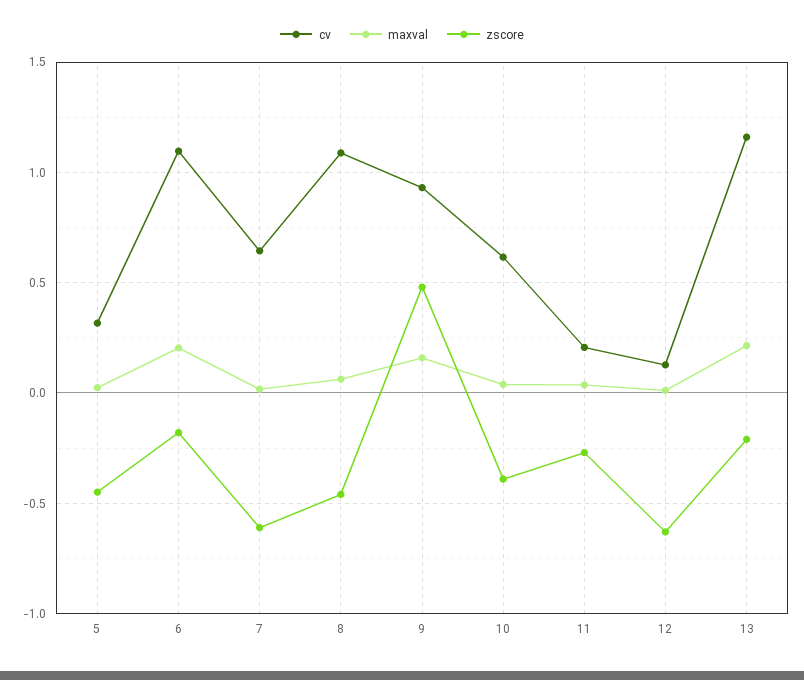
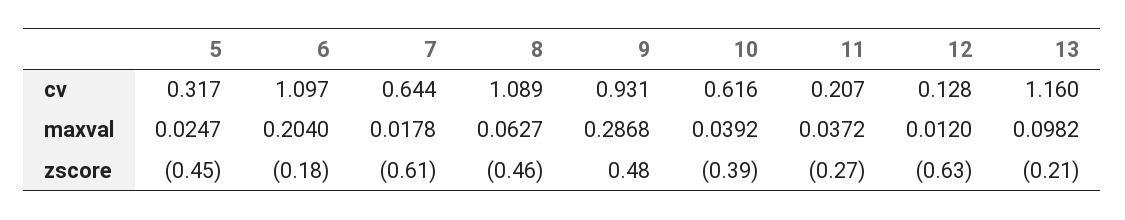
maxval, 9: 0.15 -> 0.2868
maxval, 13: 0.2 -> 0.0982

